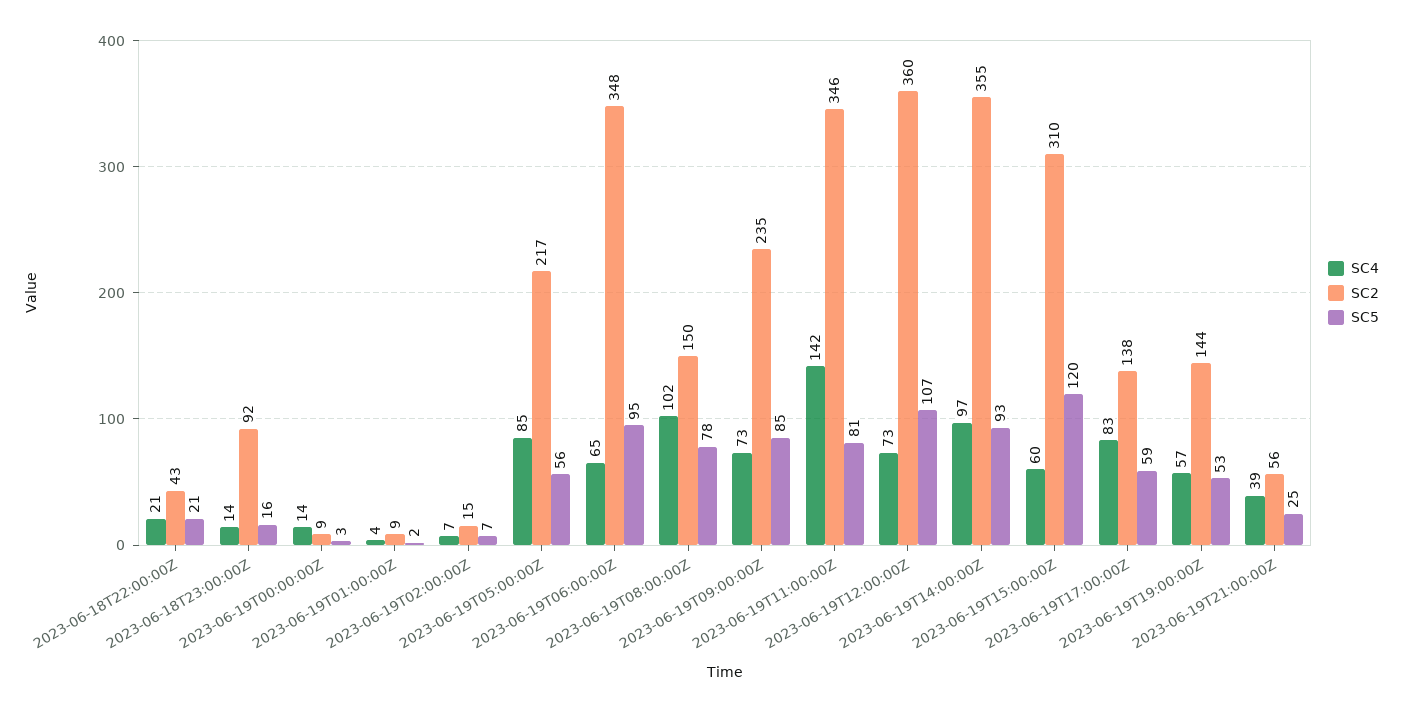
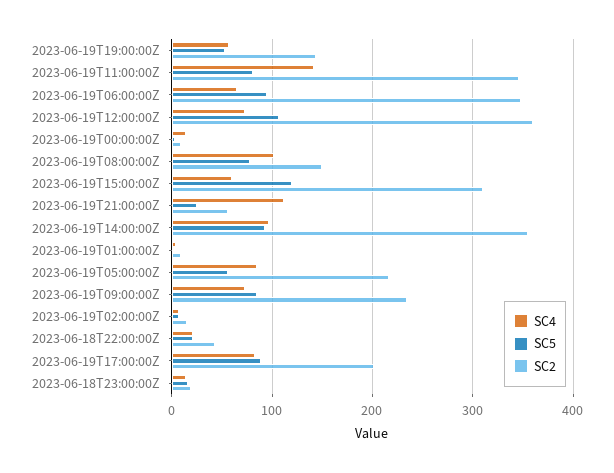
SC2, 2023-06-18T23:00:00Z: 92 -> 20
SC2, 2023-06-19T17:00:00Z: 138 -> 200
SC5, 2023-06-19T17:00:00Z: 59 -> 90
SC4, 2023-06-19T21:00:00Z: 39 -> 110

